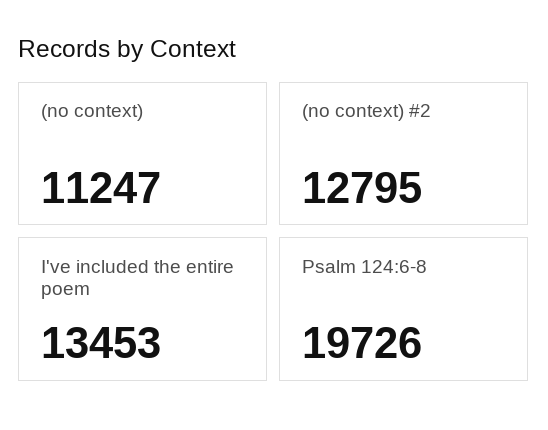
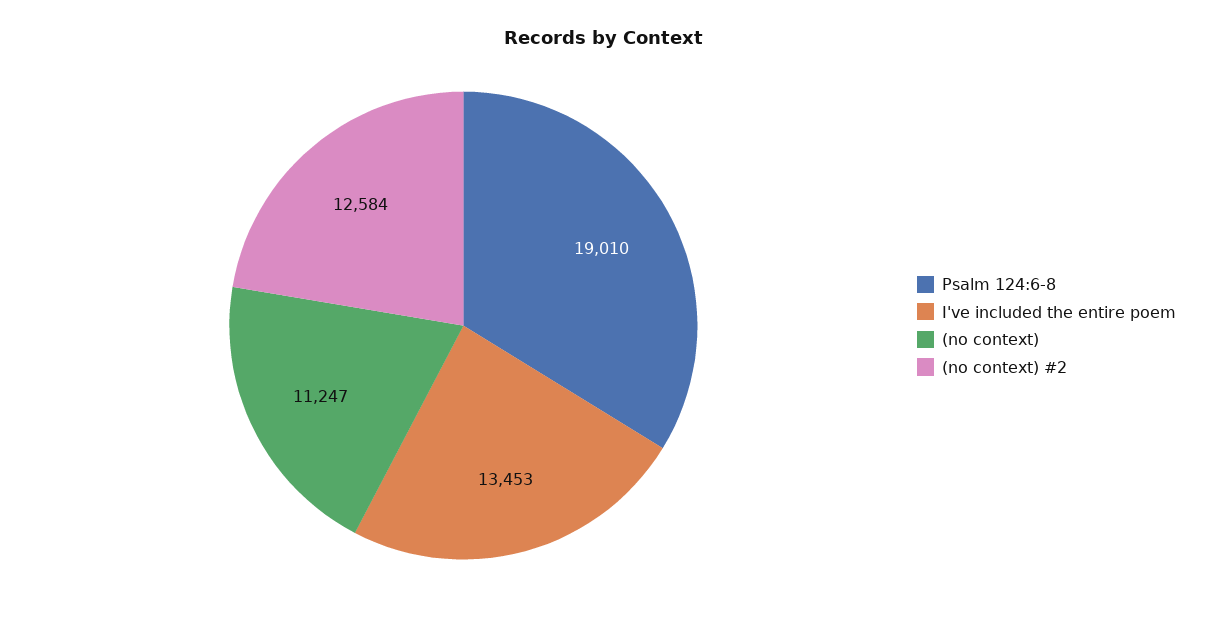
(no context) #2: 12795 -> 12584
Psalm 124:6-8: 19726 -> 19010

